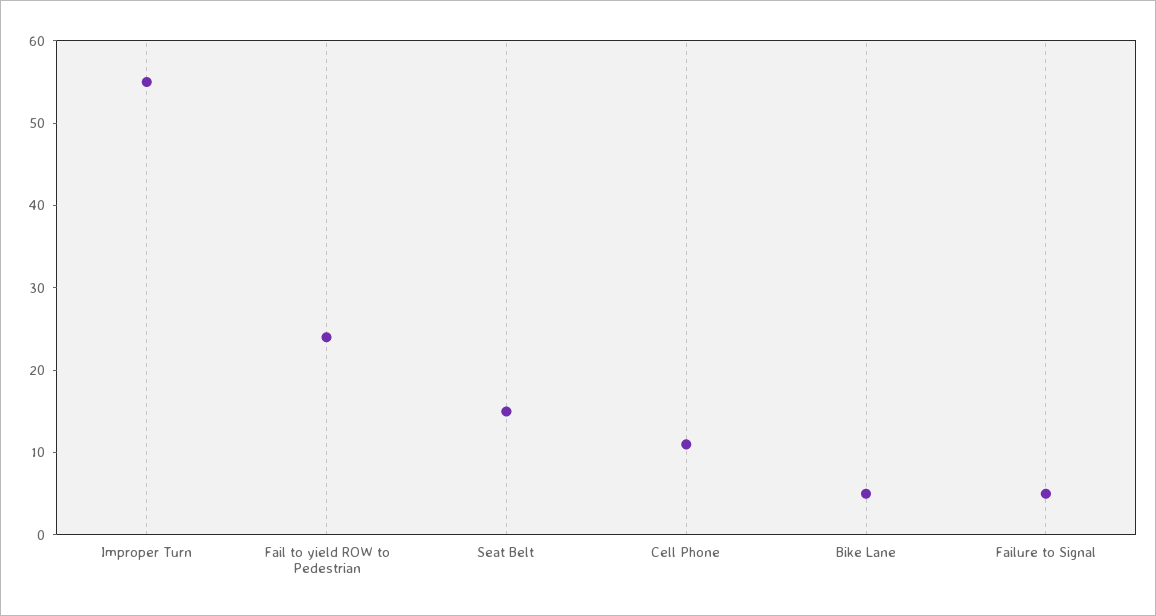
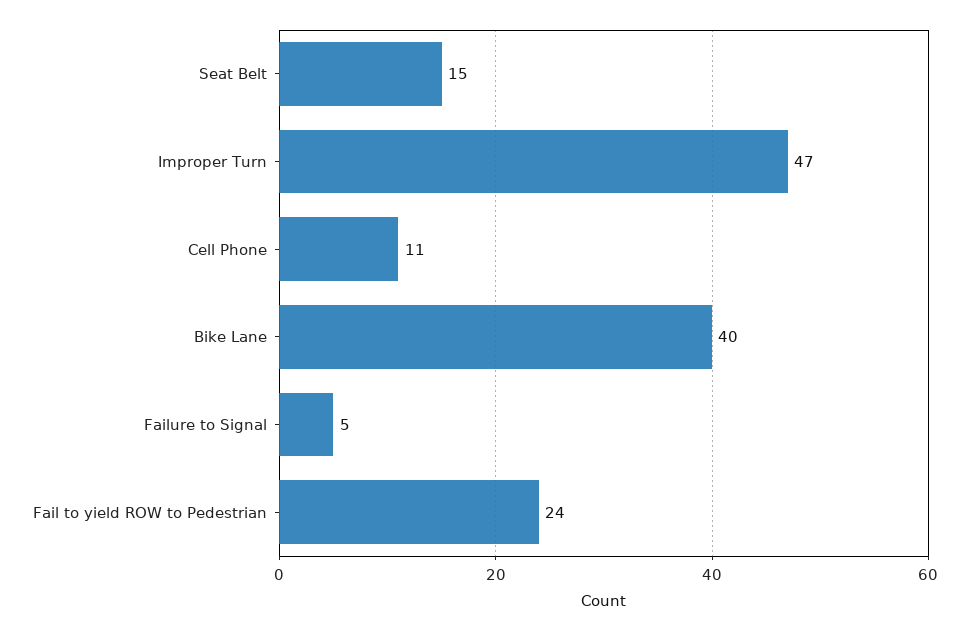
Improper Turn: 55 -> 47
Bike Lane: 5 -> 40

